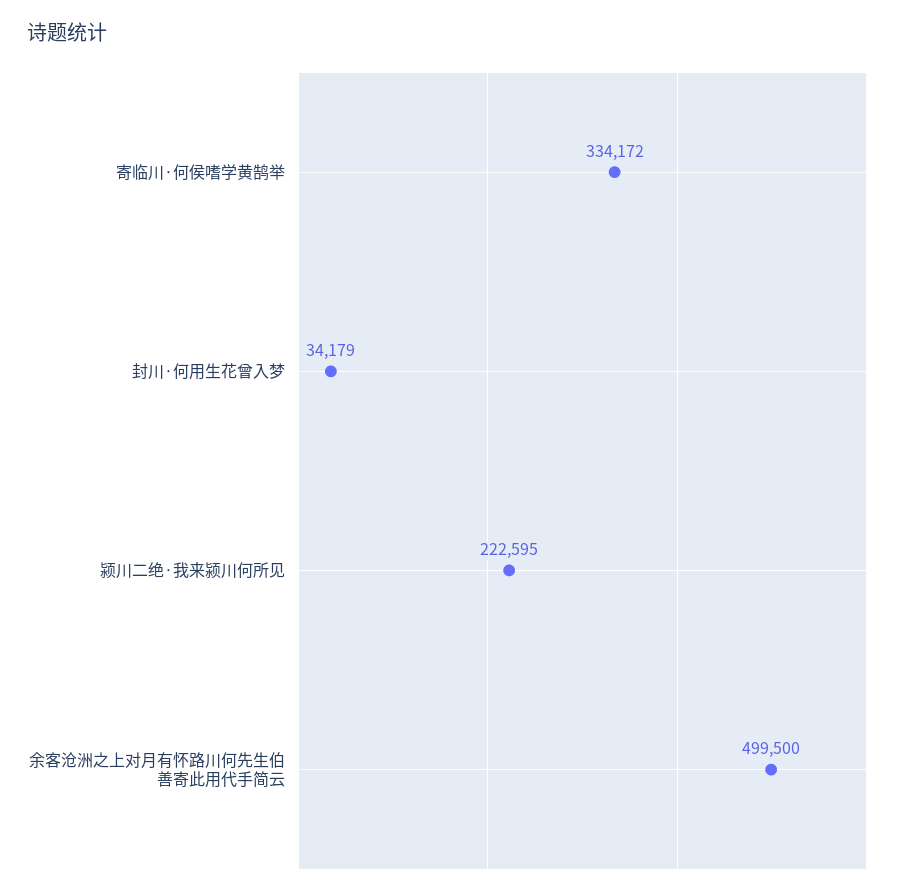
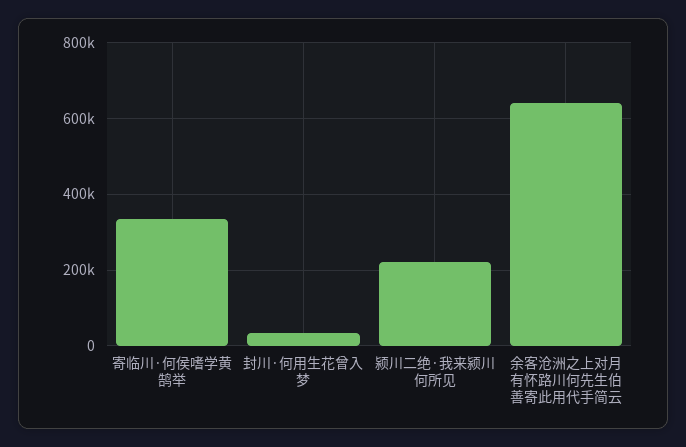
余客沧洲之上对月有怀路川何先生伯善寄此用代手简云: 499500 -> 640000

